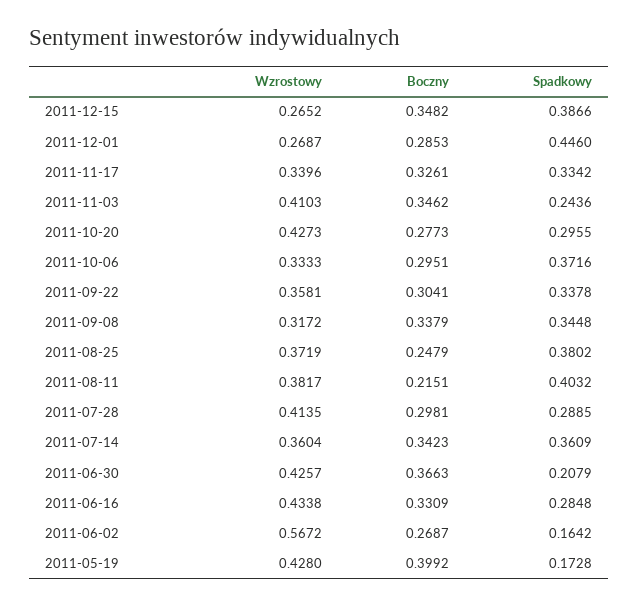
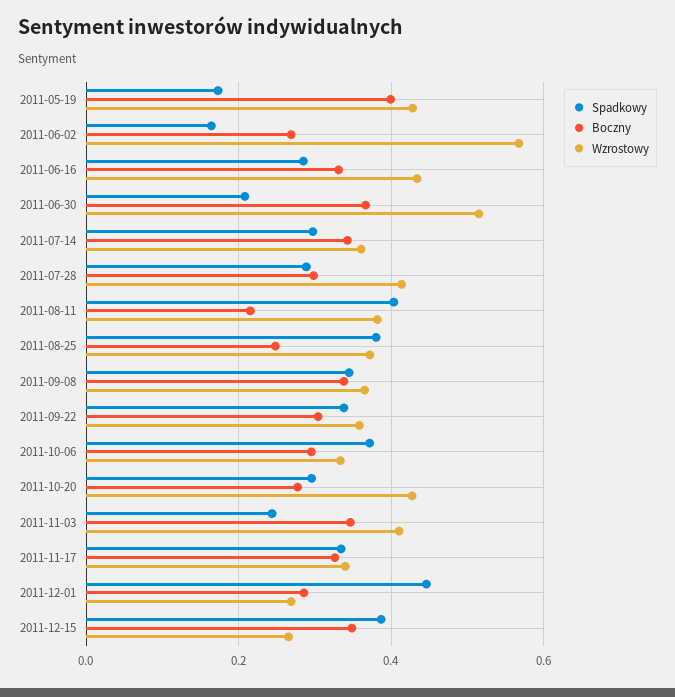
Wzrostowy, 2011-09-08: 0.3172 -> 0.36
Spadkowy, 2011-07-14: 0.3609 -> 0.3
Wzrostowy, 2011-06-30: 0.4257 -> 0.52

